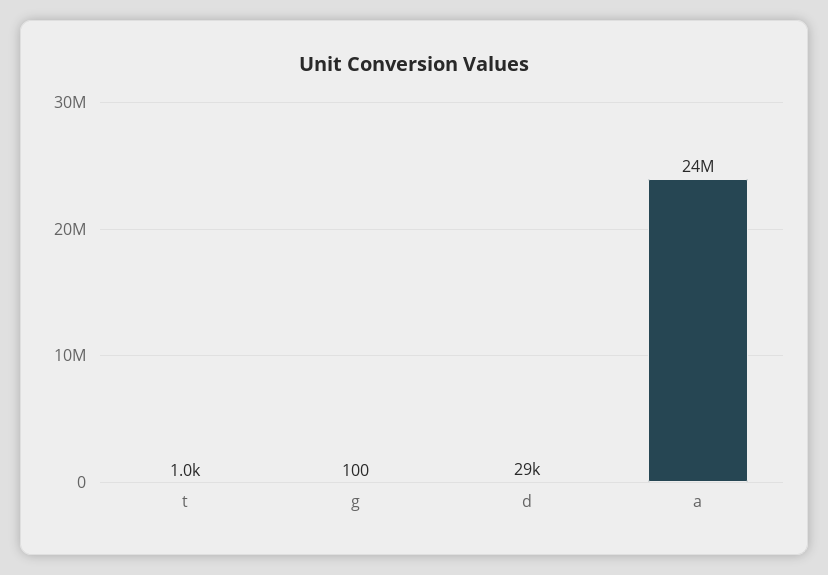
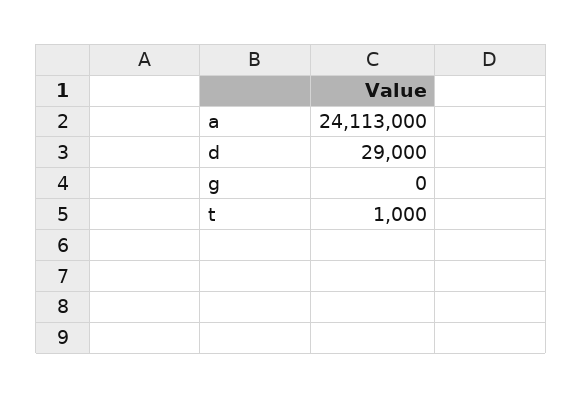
g: 100 -> 0

